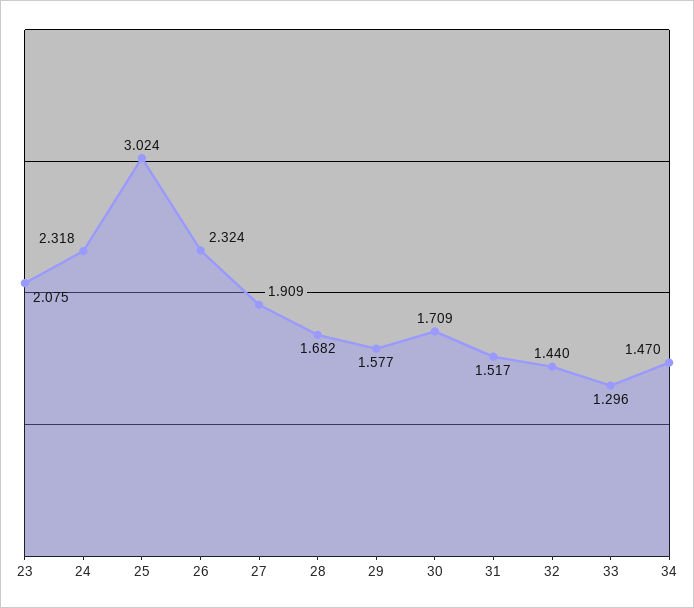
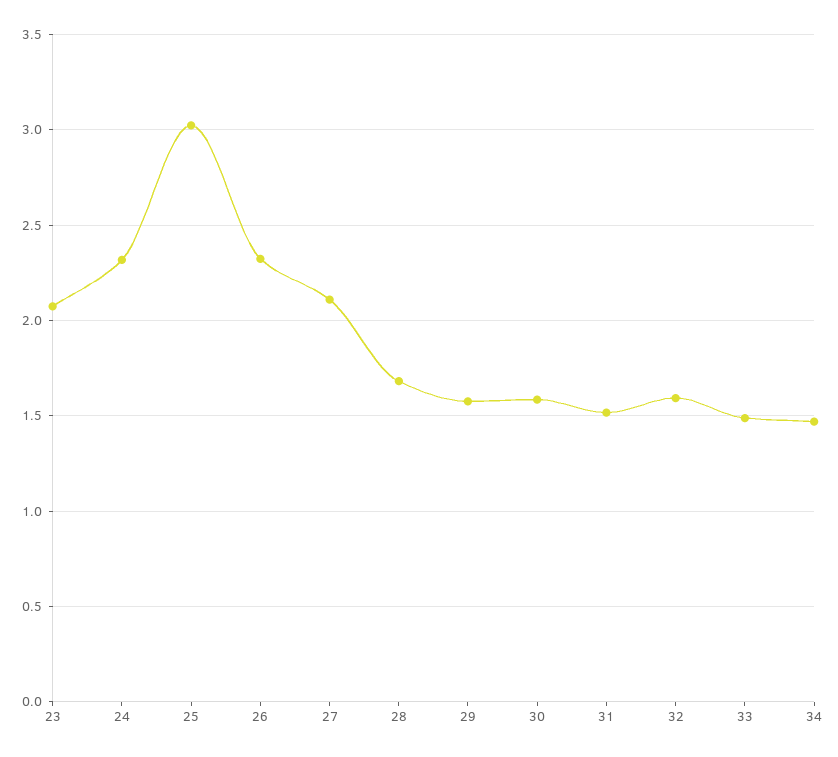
27: 1.909 -> 2.1
30: 1.709 -> 1.6
32: 1.44 -> 1.6
33: 1.296 -> 1.5

